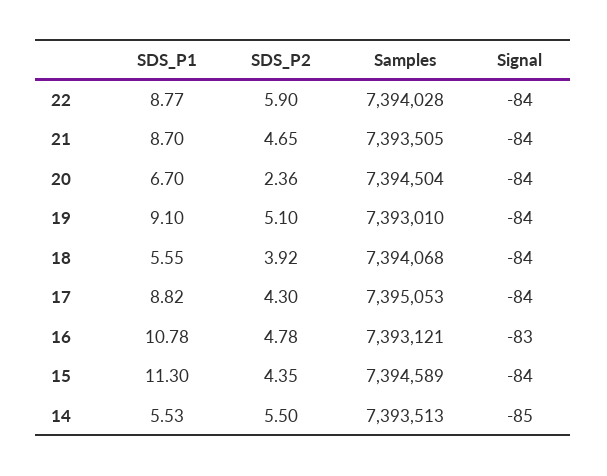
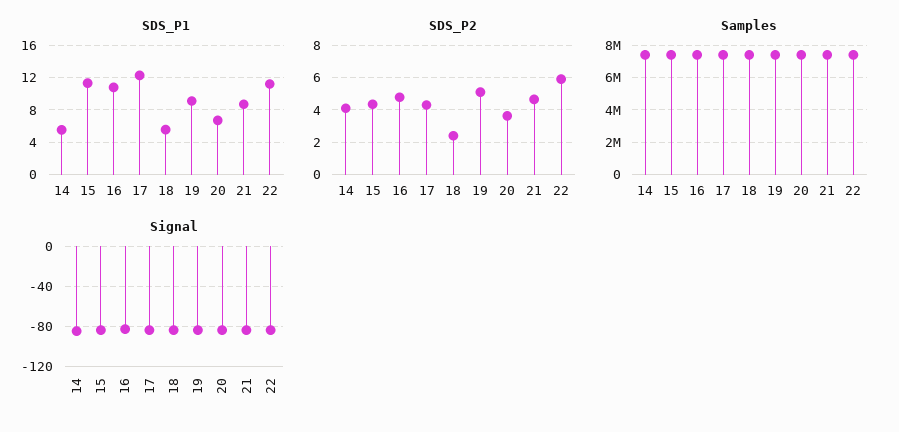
SDS_P1, 22: 8.77 -> 11
SDS_P2, 20: 2.36 -> 3.5
SDS_P2, 18: 3.92 -> 2.5
SDS_P1, 17: 8.82 -> 12
SDS_P2, 14: 5.5 -> 4

